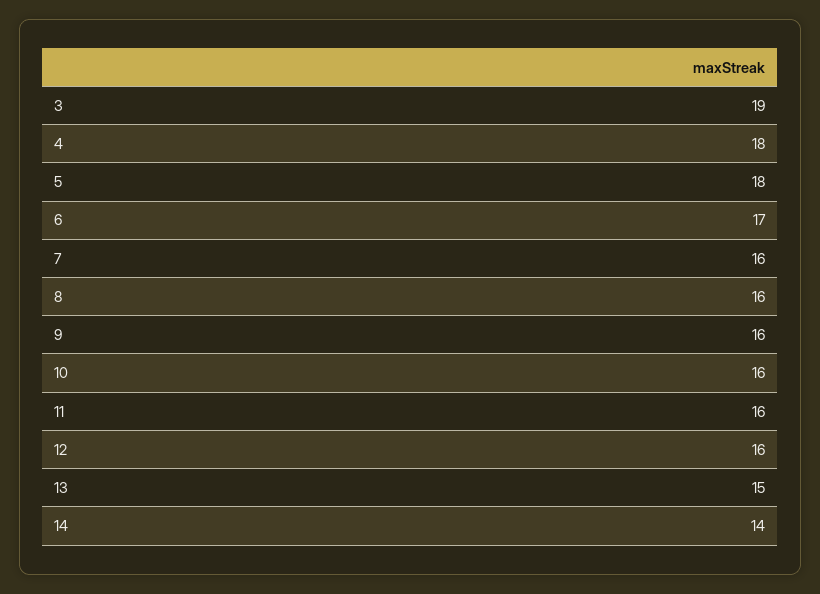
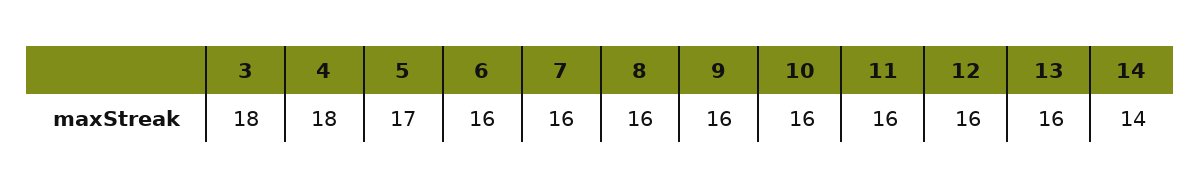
3: 19 -> 18
5: 18 -> 17
6: 17 -> 16
13: 15 -> 16

